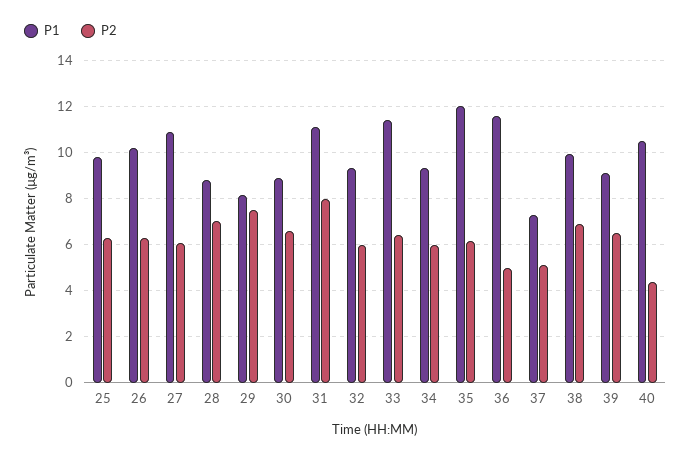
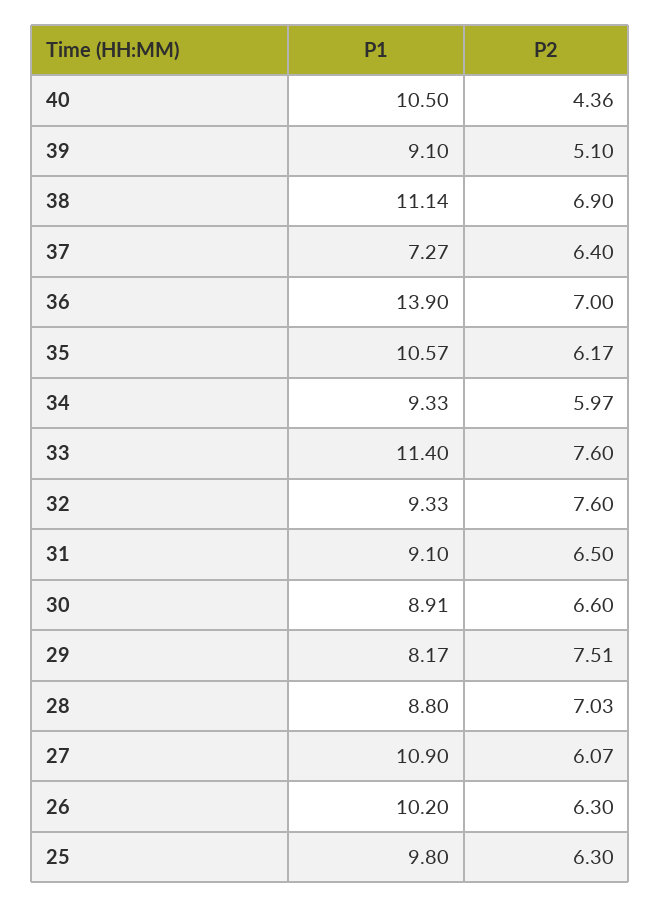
P1, 31: 11 -> 9.1
P2, 31: 8 -> 6.5
P2, 32: 6 -> 7.6
P2, 33: 6.5 -> 7.6
P1, 35: 12 -> 10.57
P1, 36: 11.5 -> 13.9
P2, 36: 5 -> 7
P2, 37: 5 -> 6.4
P1, 38: 10 -> 11.14
P2, 39: 6.5 -> 5.1

